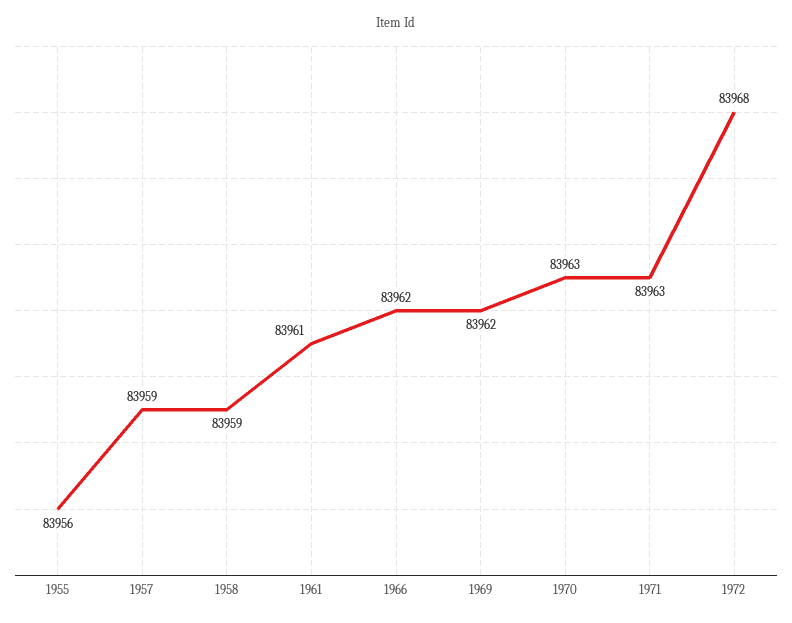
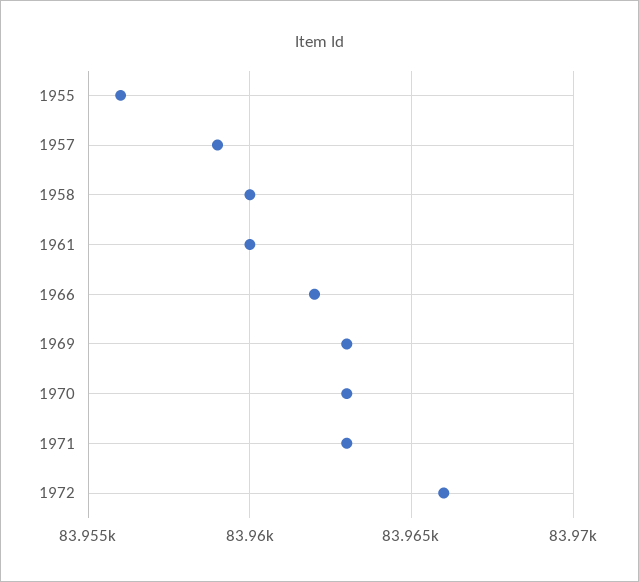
1958: 83959 -> 83960
1961: 83961 -> 83960
1969: 83962 -> 83963
1972: 83968 -> 83966

